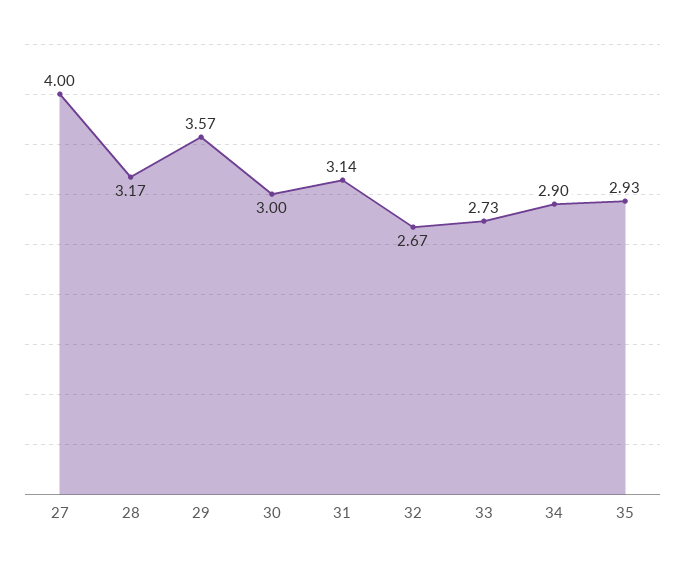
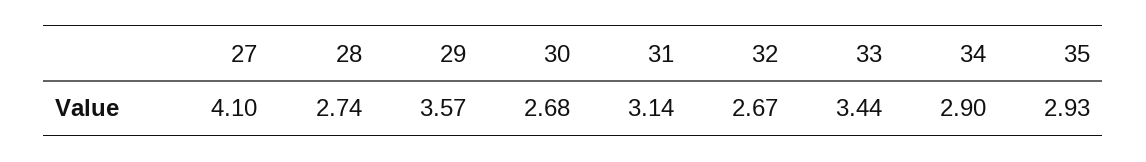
27: 4 -> 4.1
28: 3.17 -> 2.74
30: 3 -> 2.68
33: 2.73 -> 3.44

